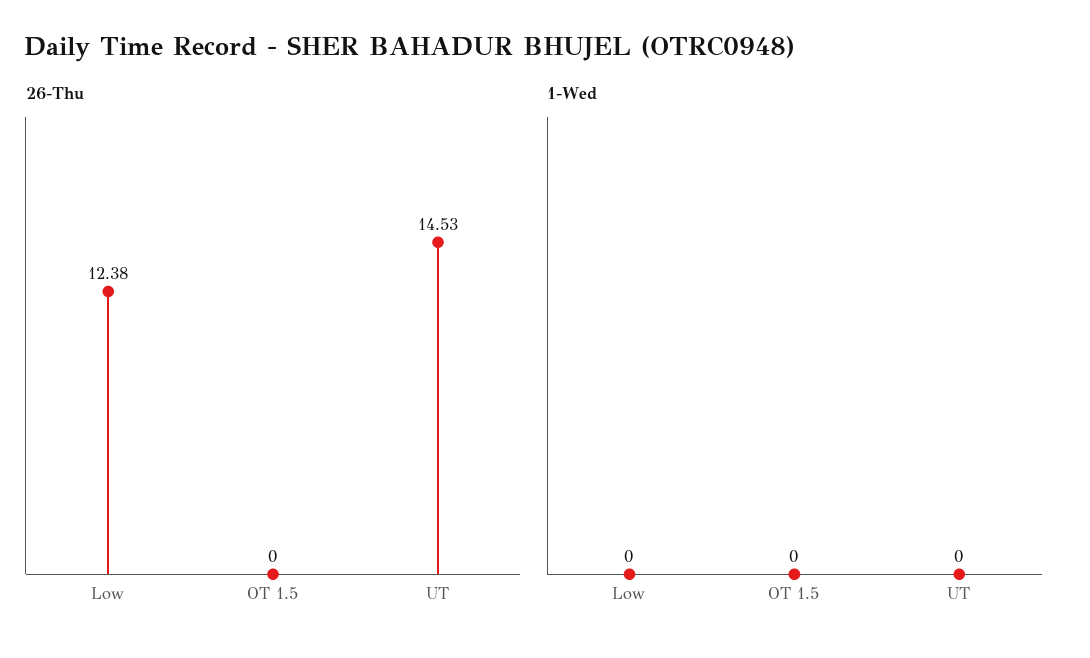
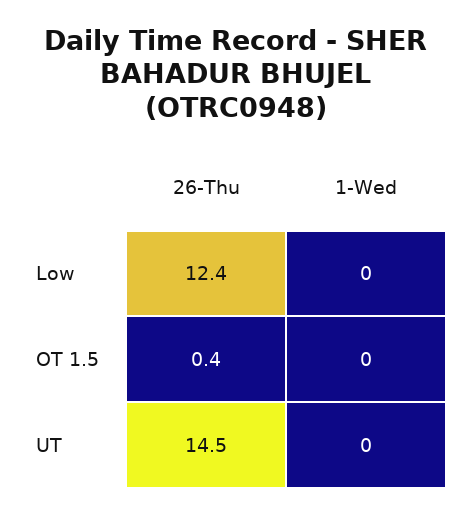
26-Thu, OT 1.5: 0 -> 0.4

